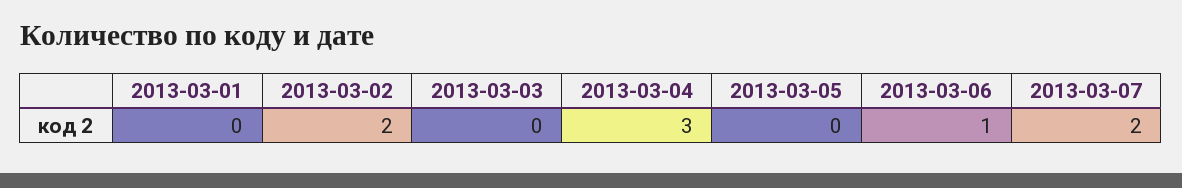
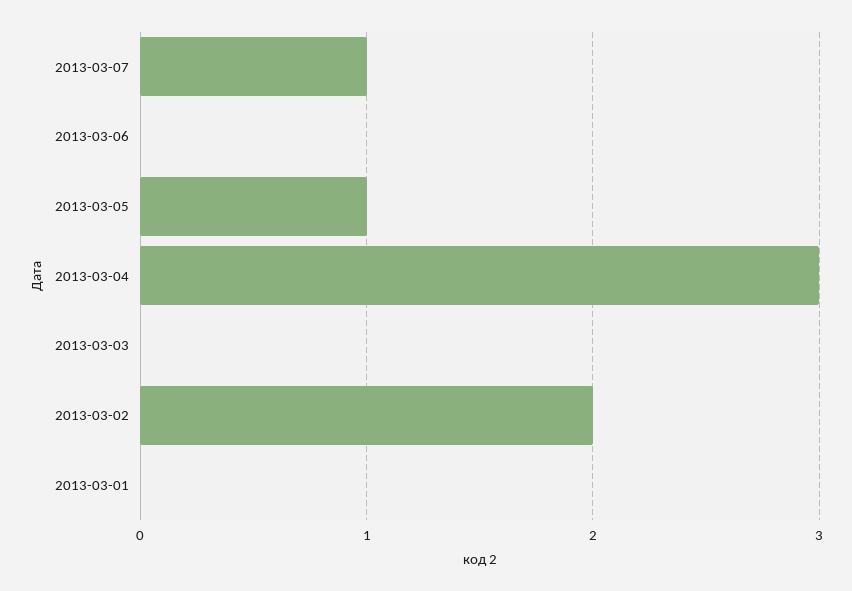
2013-03-05: 0 -> 1
2013-03-06: 1 -> 0
2013-03-07: 2 -> 1

